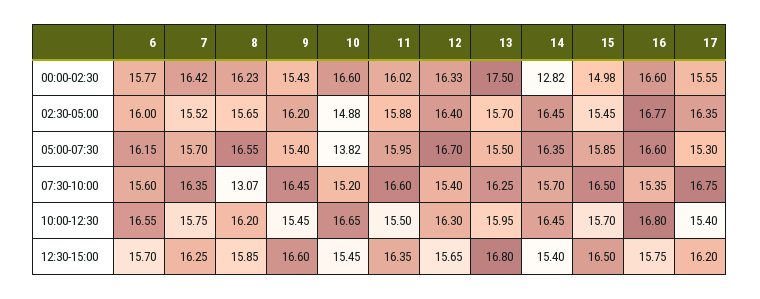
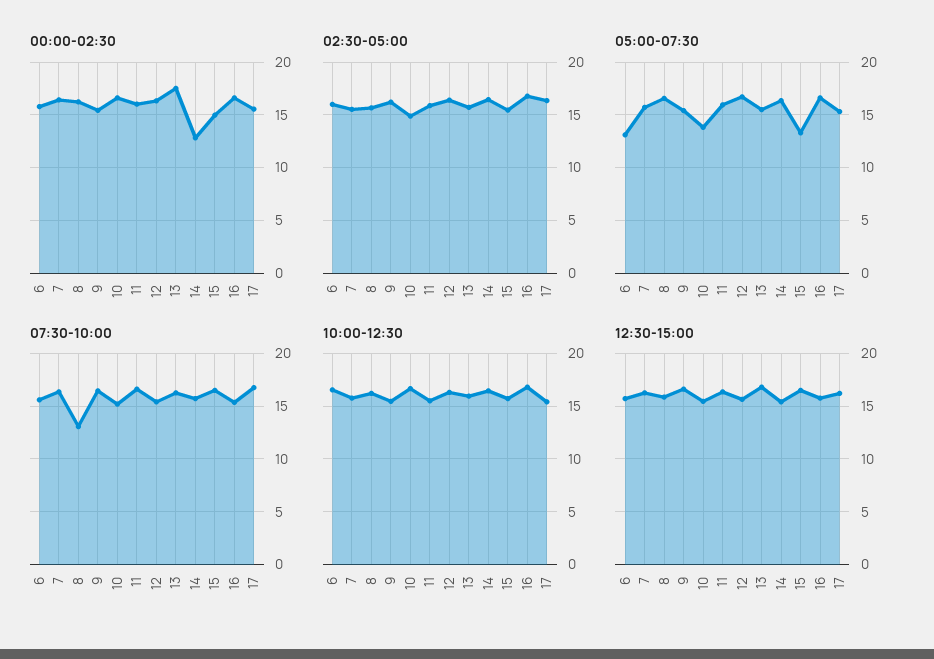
05:00-07:30, 6: 16.15 -> 13
05:00-07:30, 15: 15.85 -> 13

